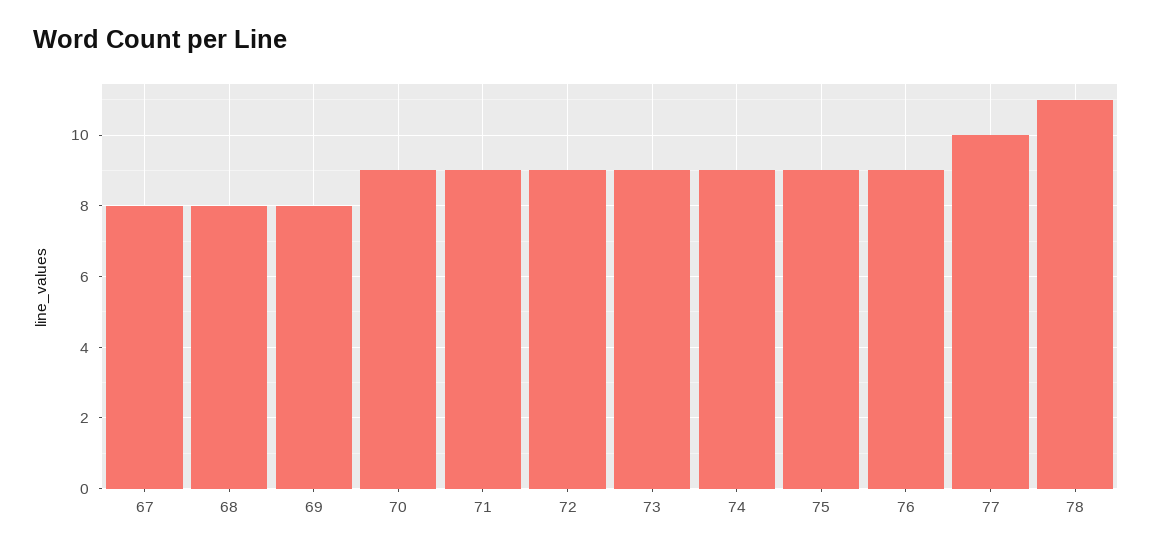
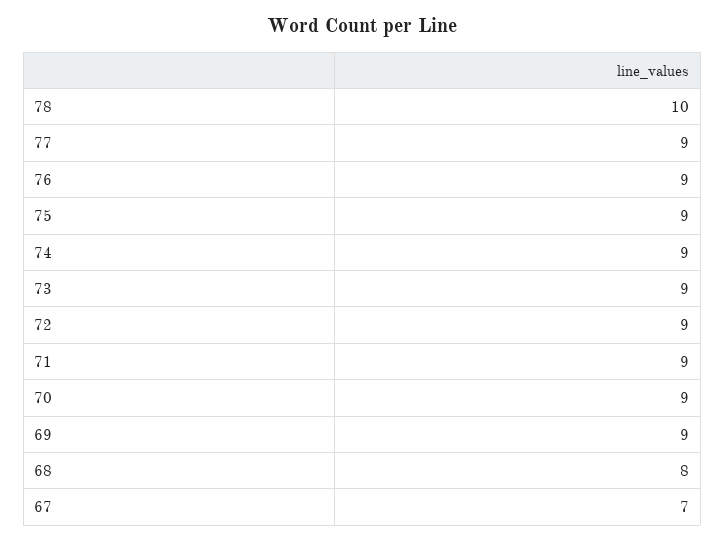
67: 8 -> 7
69: 8 -> 9
77: 10 -> 9
78: 11 -> 10

